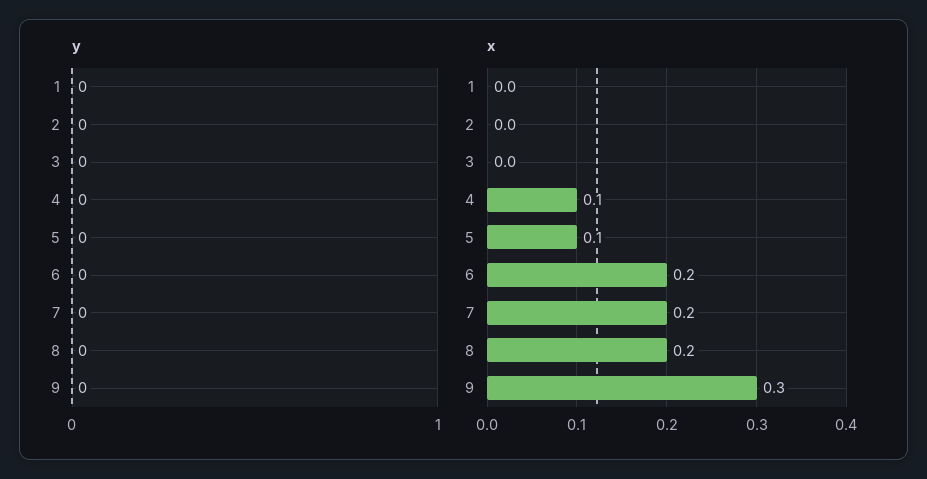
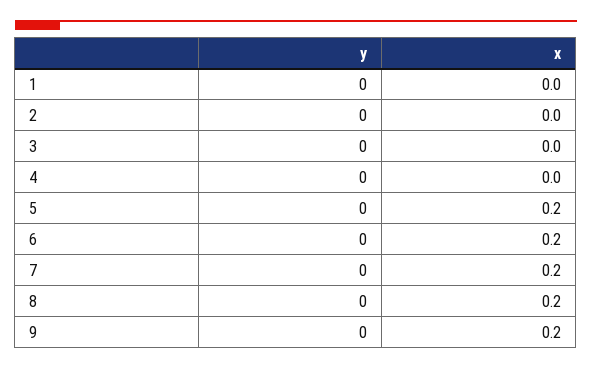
x, 4: 0.1 -> 0
x, 5: 0.1 -> 0.2
x, 9: 0.3 -> 0.2

